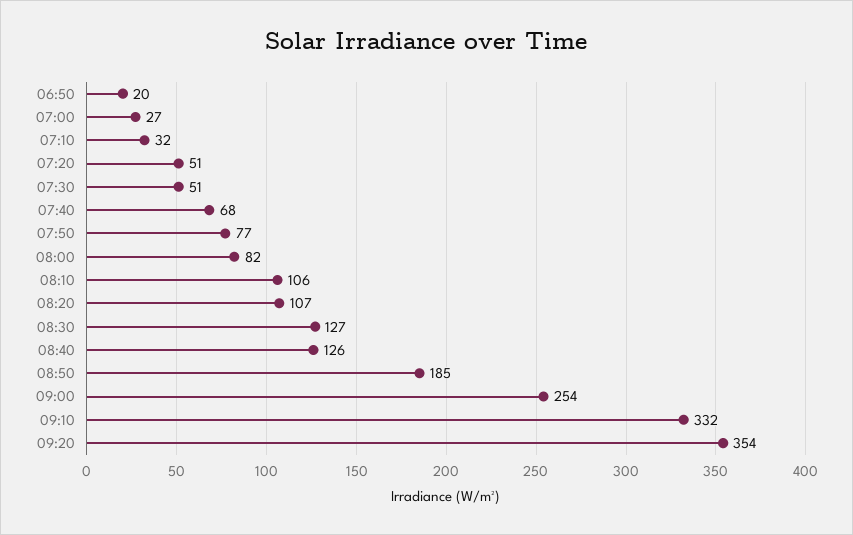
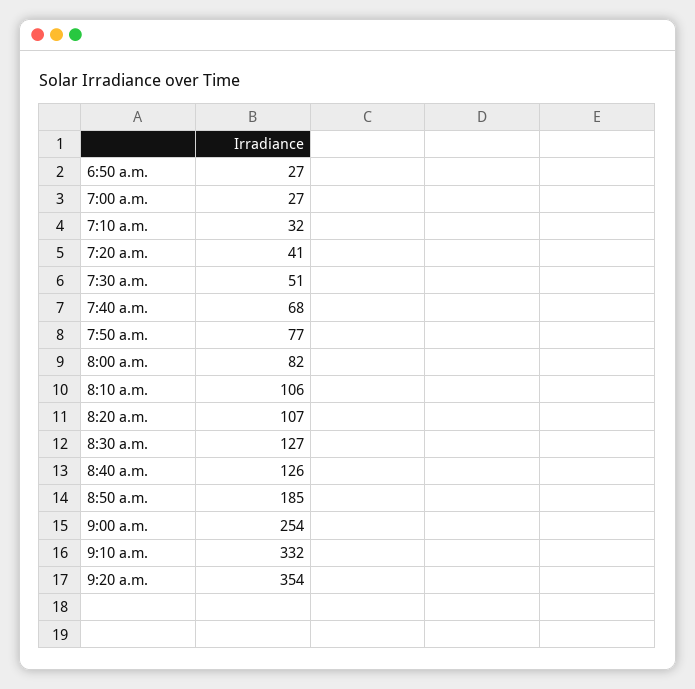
06:50: 20 -> 27
07:20: 51 -> 41

